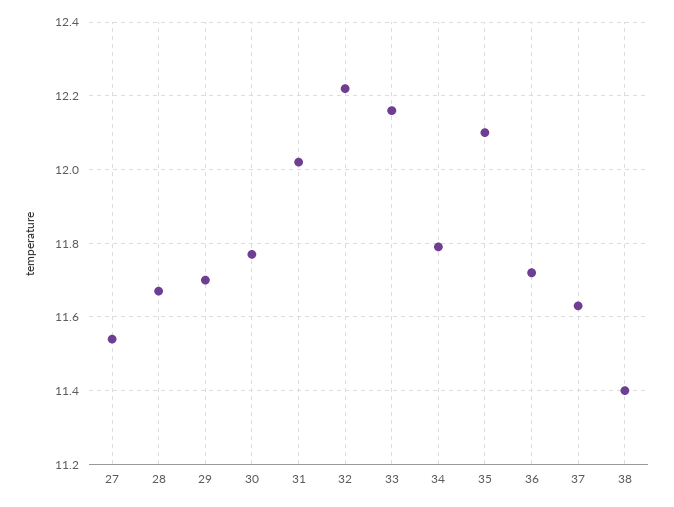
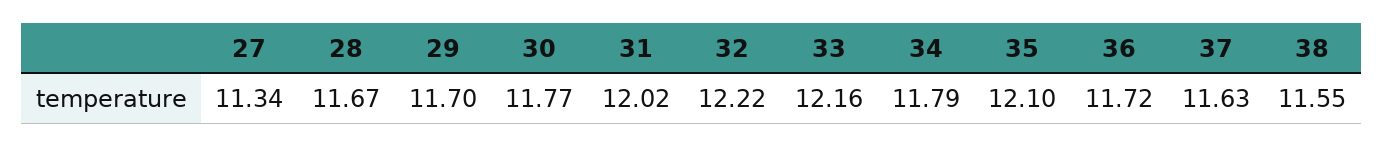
27: 11.55 -> 11.34
38: 11.4 -> 11.55

